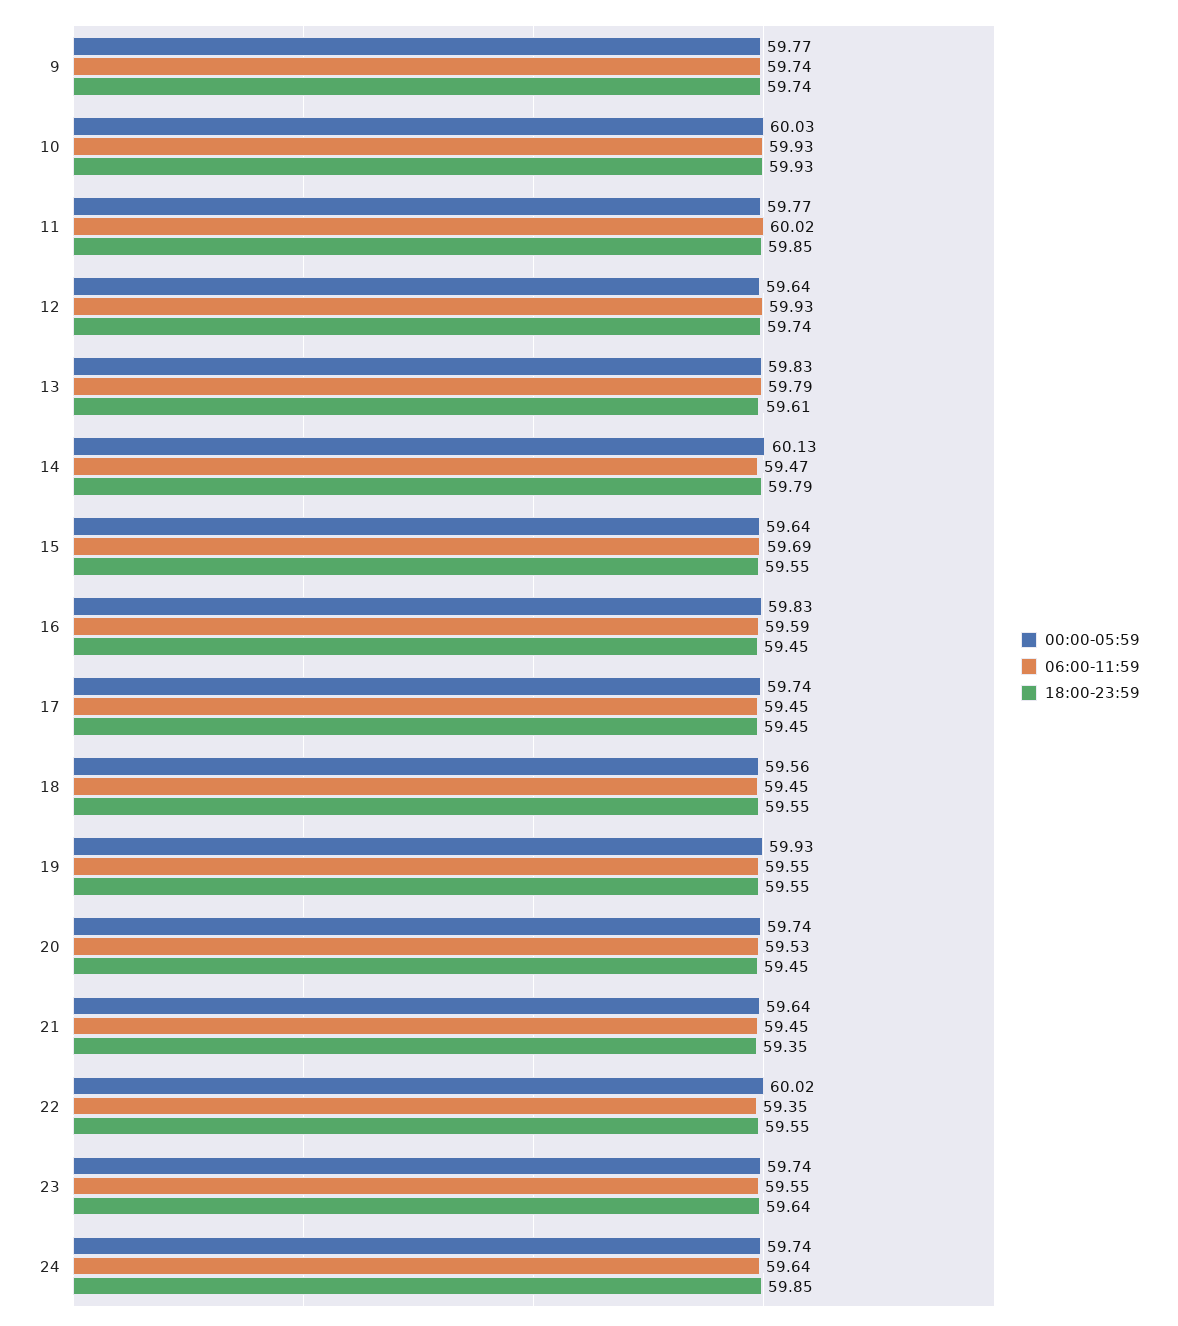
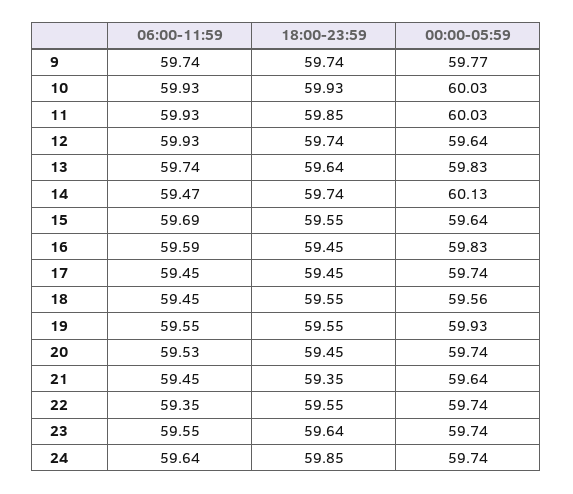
00:00-05:59, 11: 59.77 -> 60.03
06:00-11:59, 11: 60.02 -> 59.93
06:00-11:59, 13: 59.79 -> 59.74
18:00-23:59, 13: 59.61 -> 59.64
18:00-23:59, 14: 59.79 -> 59.74
00:00-05:59, 22: 60.02 -> 59.74

